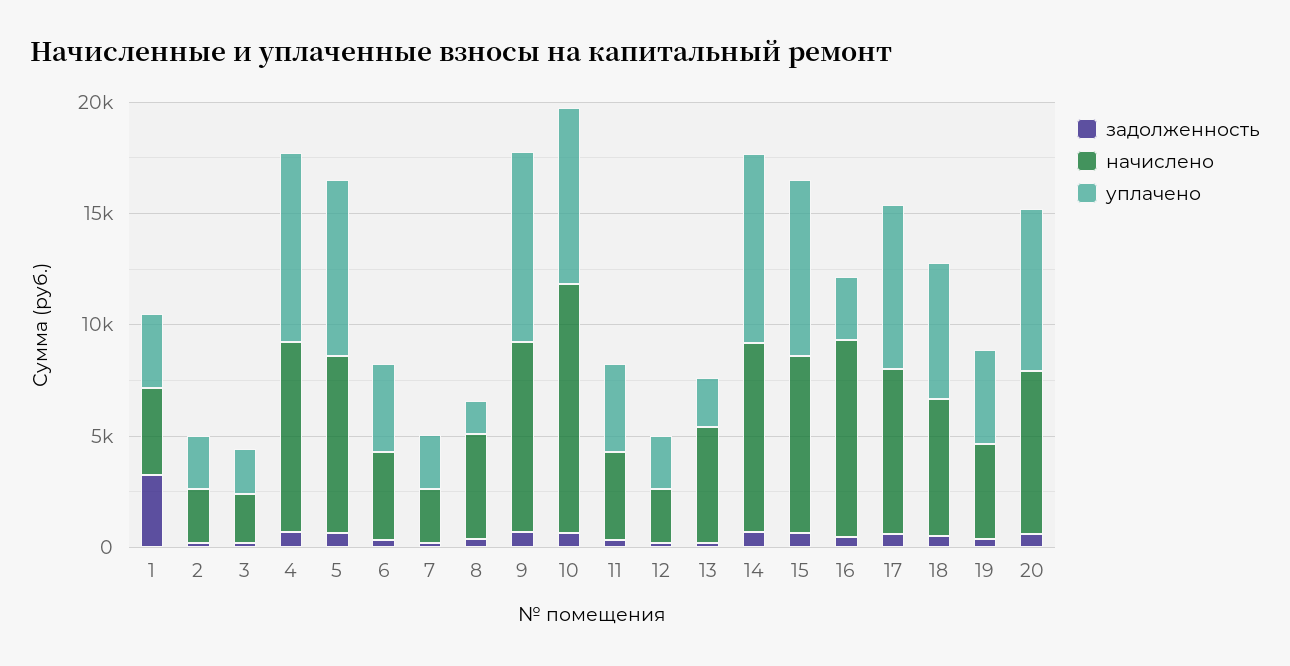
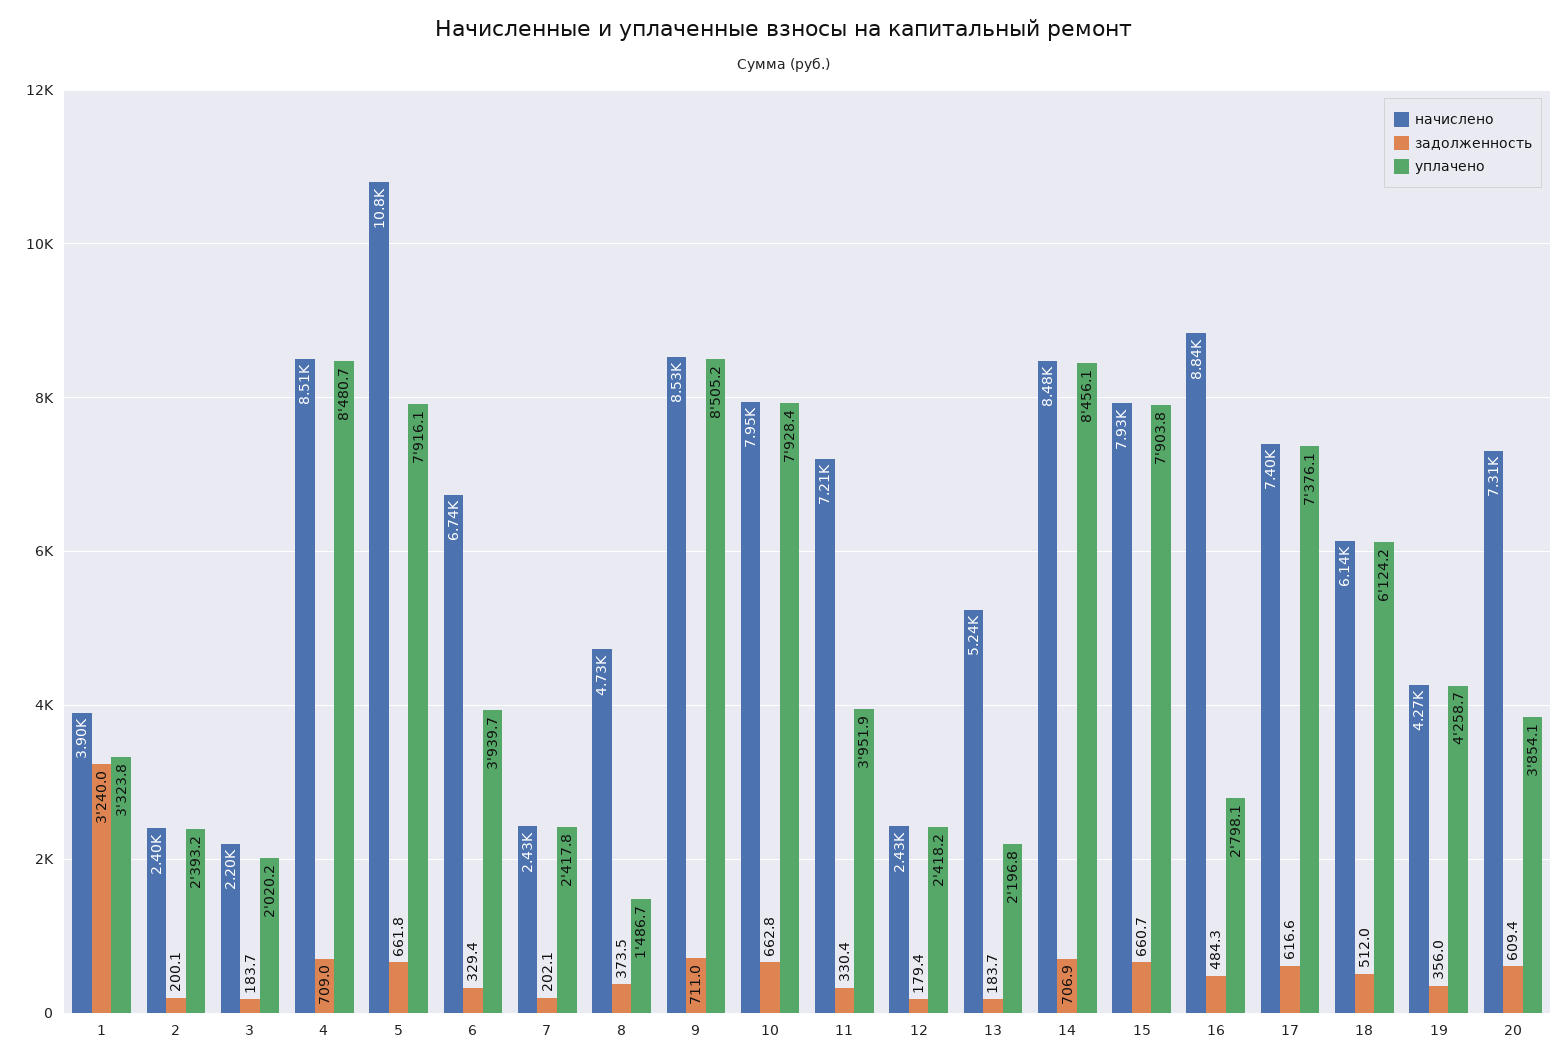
начислено, 5: 8000 -> 10800
начислено, 6: 4000 -> 6740
начислено, 10: 11000 -> 7950
начислено, 11: 4000 -> 7210
уплачено, 20: 7000 -> 3854.1

